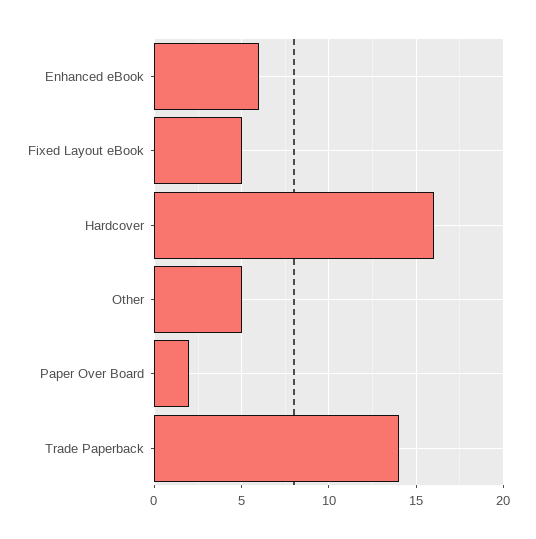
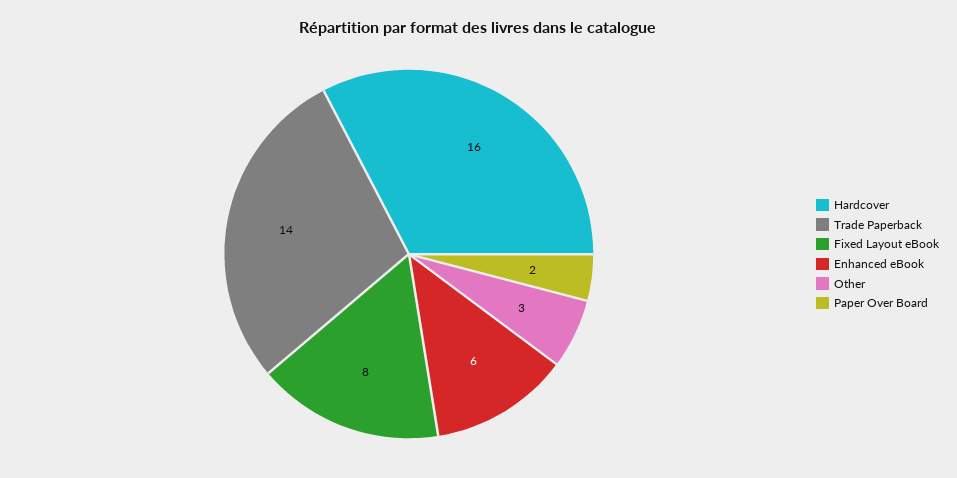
Fixed Layout eBook: 5 -> 8
Other: 5 -> 3

